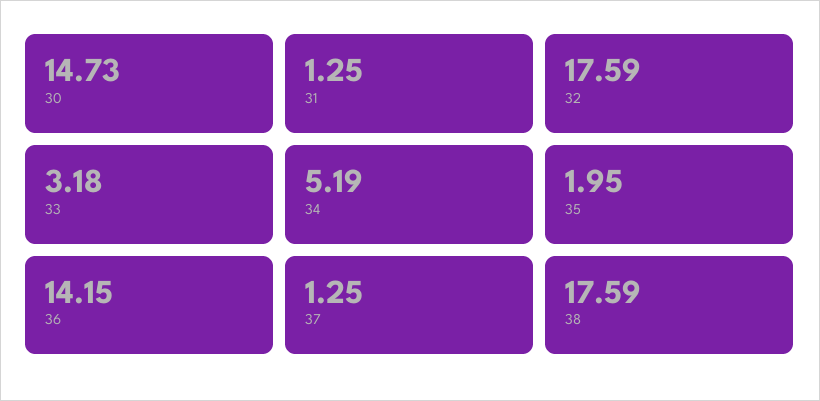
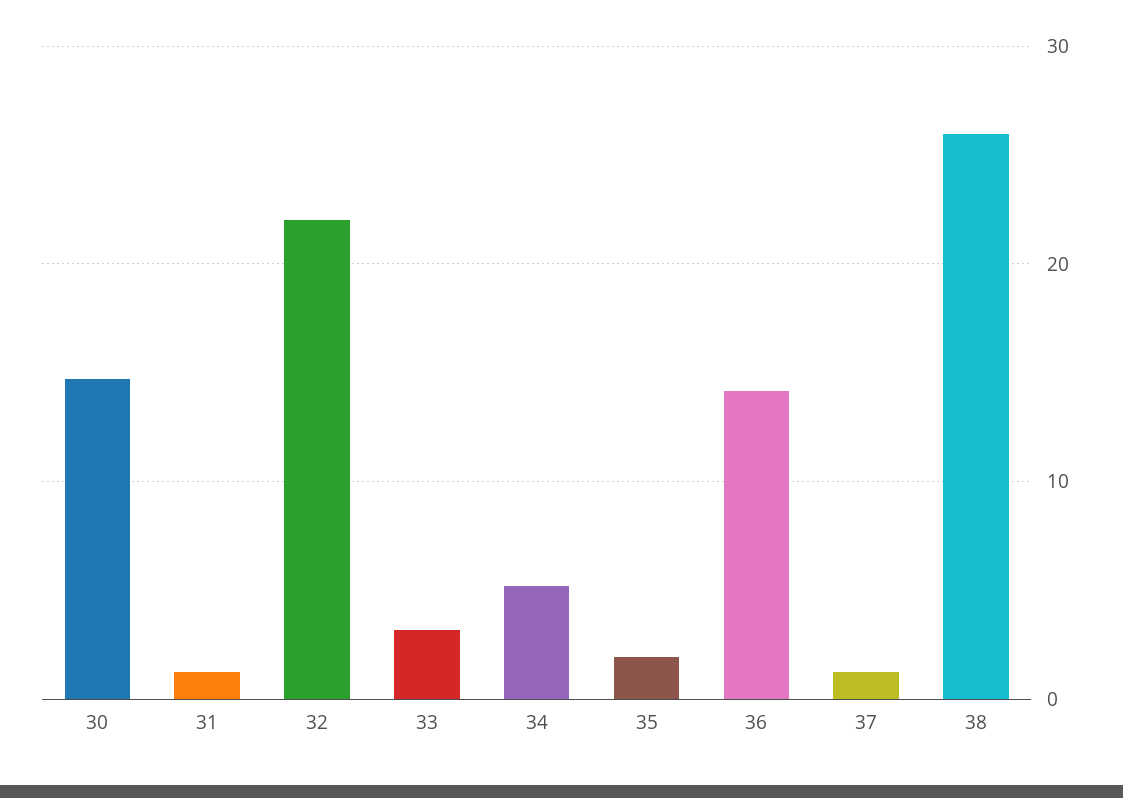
32: 17.59 -> 22
38: 17.59 -> 26

